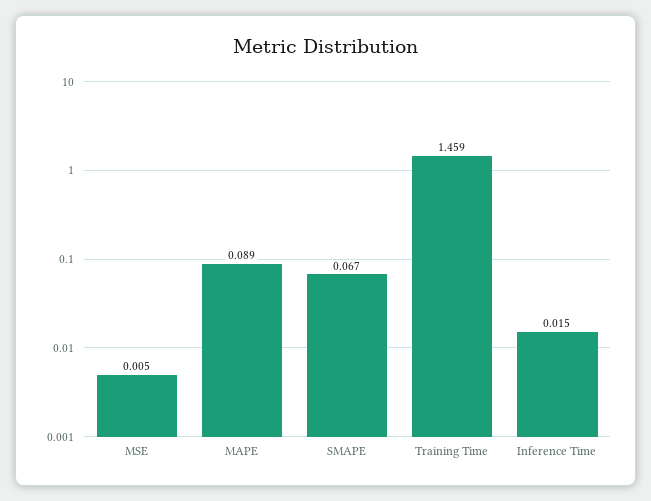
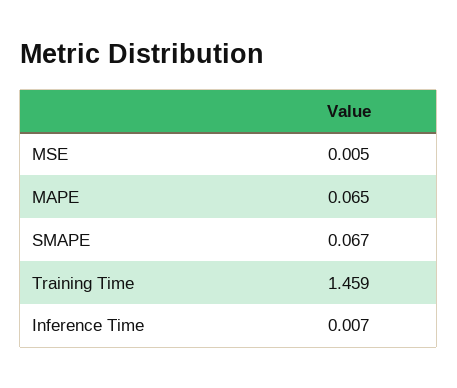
MAPE: 0.089 -> 0.065
Inference Time: 0.015 -> 0.007

